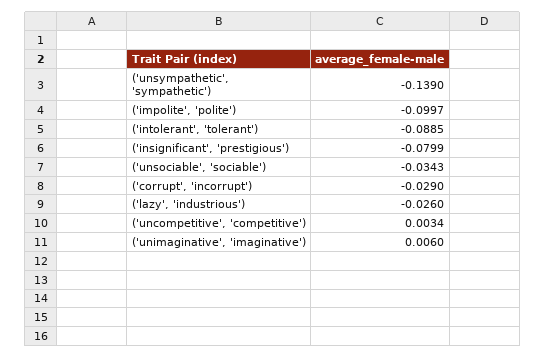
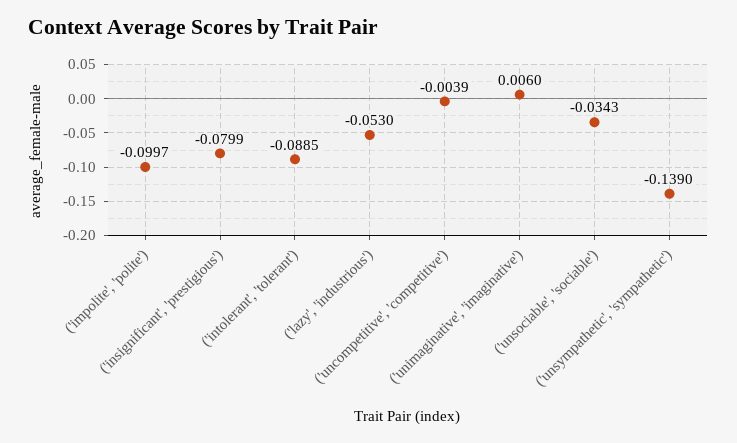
('corrupt', 'incorrupt'): -0.029 -> none
('lazy', 'industrious'): -0.026 -> -0.053
('uncompetitive', 'competitive'): 0.0034 -> -0.0039

